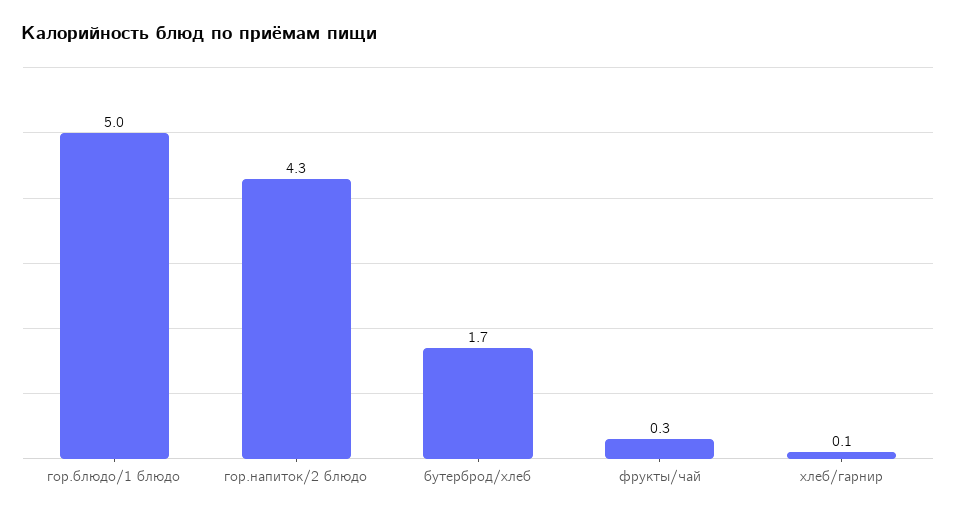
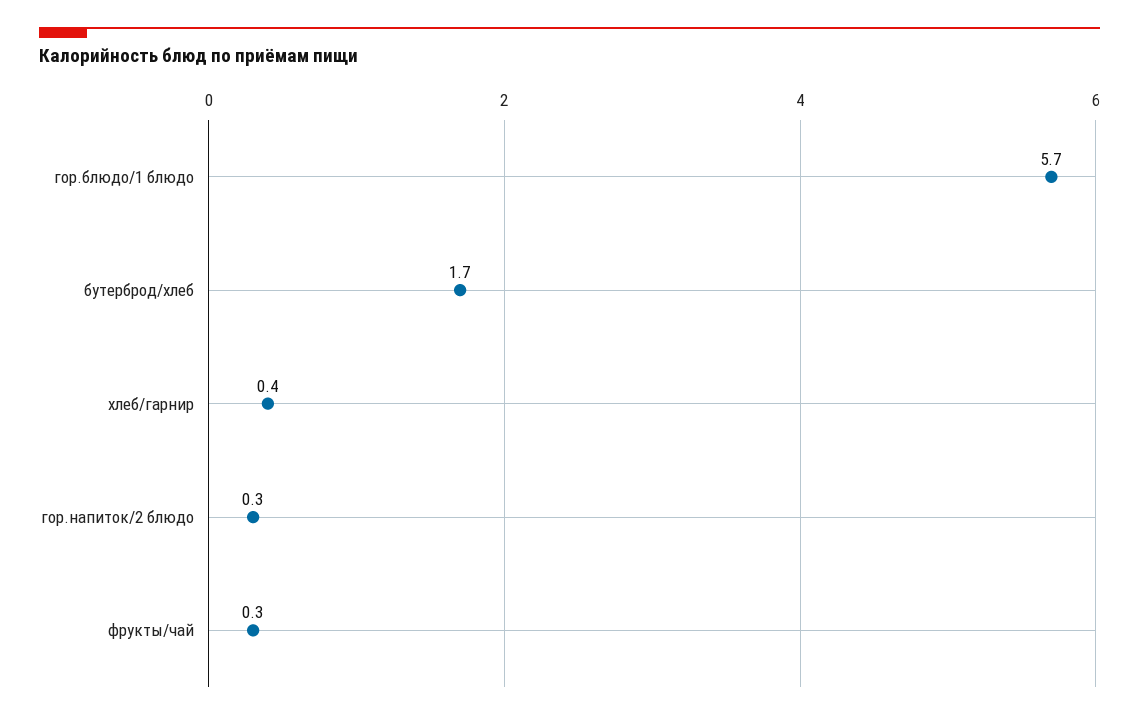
гор.блюдо/1 блюдо: 5 -> 5.7
гор.напиток/2 блюдо: 4.3 -> 0.3
хлеб/гарнир: 0.1 -> 0.4

